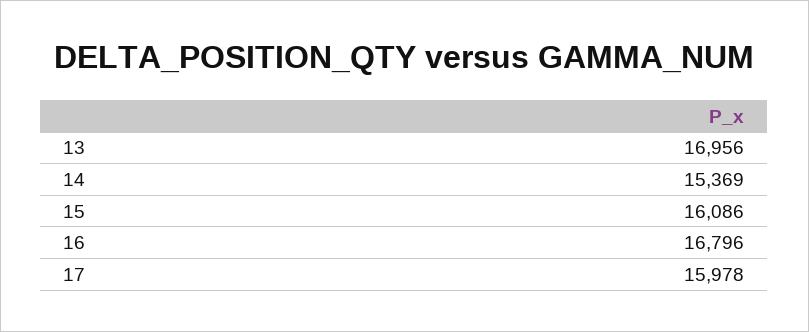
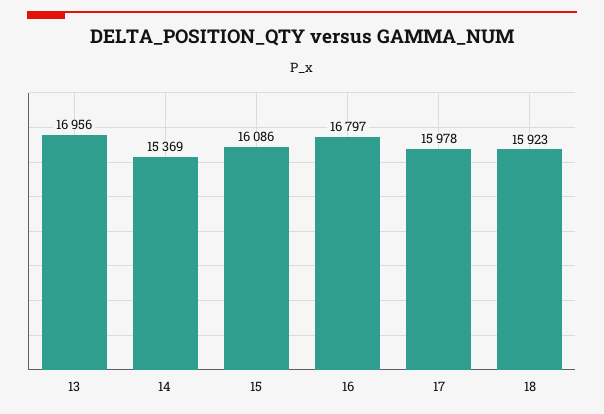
16: 16796 -> 16797
18: none -> 15923

